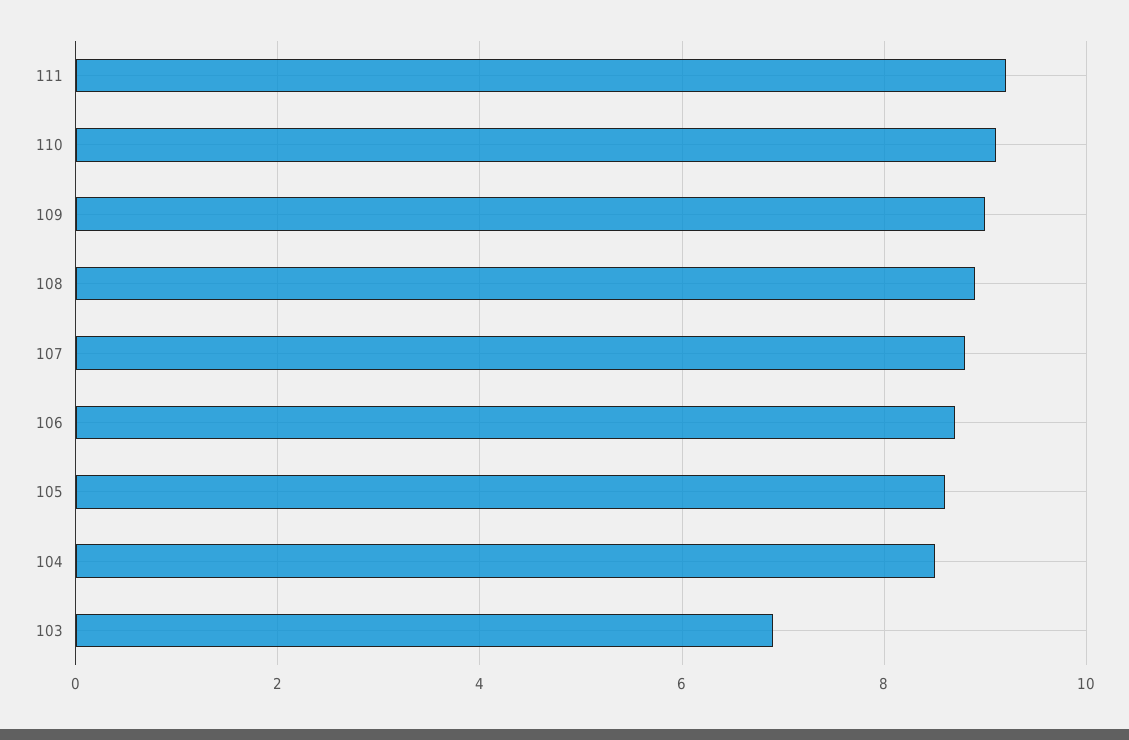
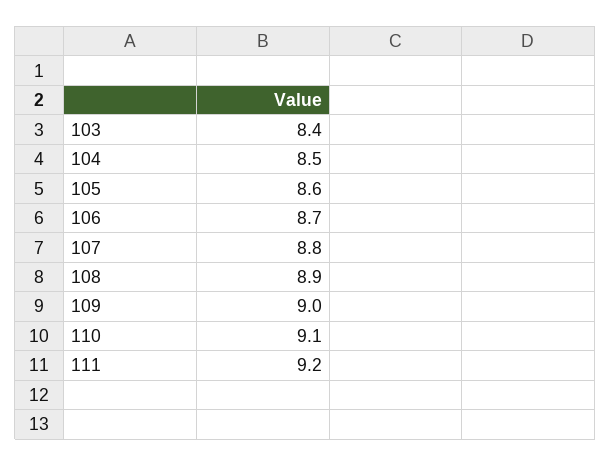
103: 7 -> 8.4

